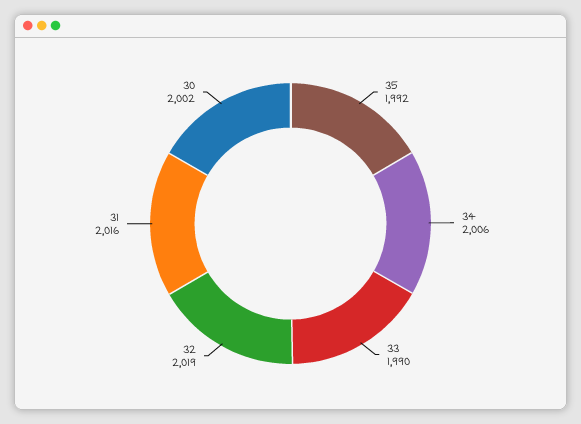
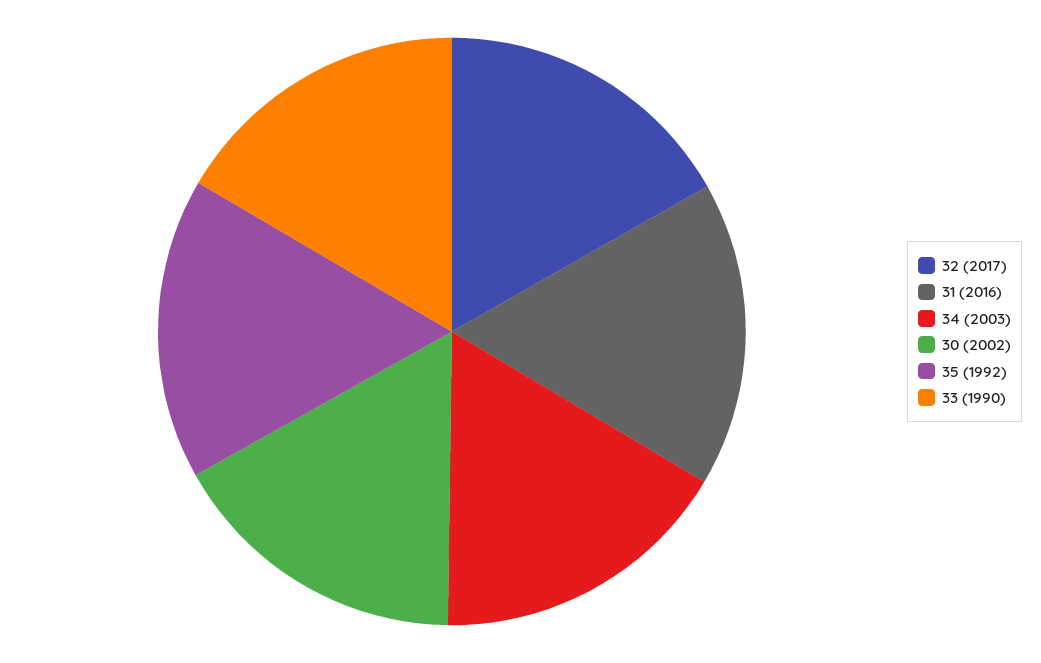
34: 2006 -> 2003
32: 2019 -> 2017

